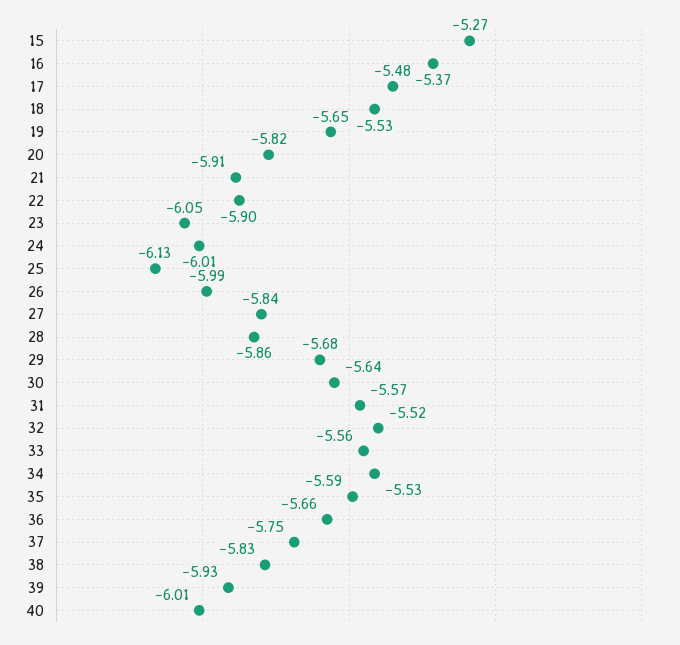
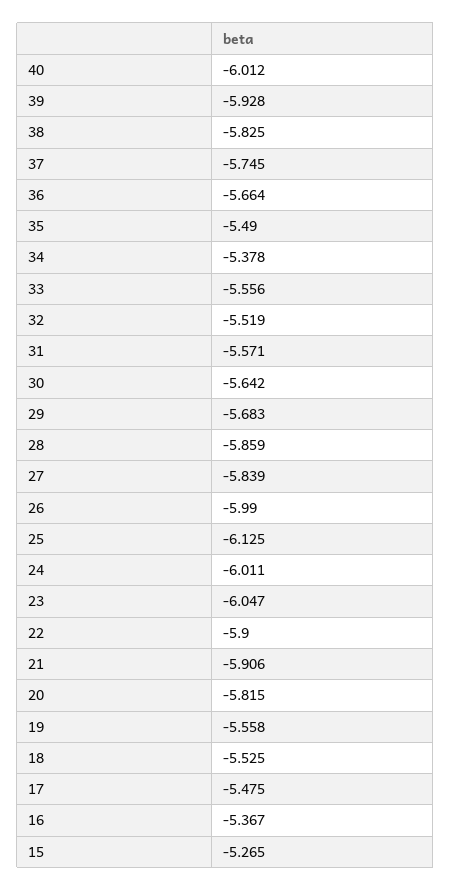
19: -5.65 -> -5.558
34: -5.53 -> -5.378
35: -5.59 -> -5.49

